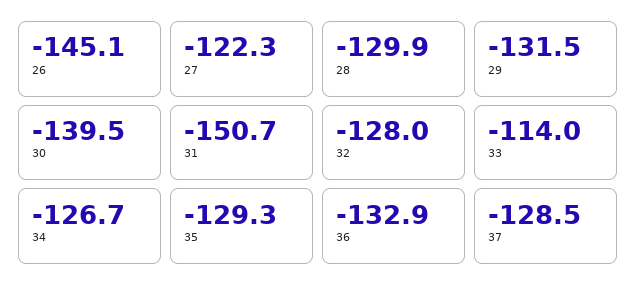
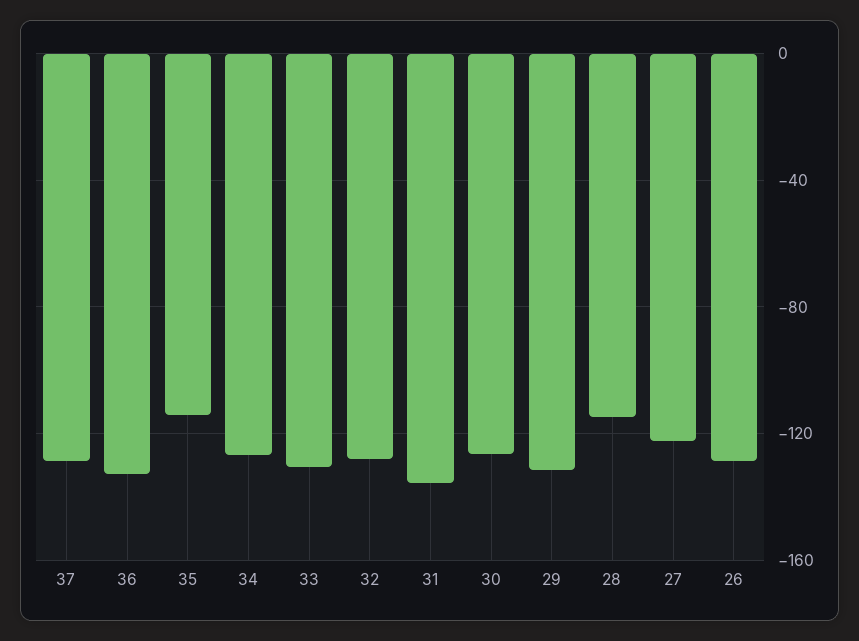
26: -145.1 -> -130
28: -129.9 -> -115
30: -139.5 -> -125
31: -150.7 -> -135
33: -114 -> -130
35: -129.3 -> -115

